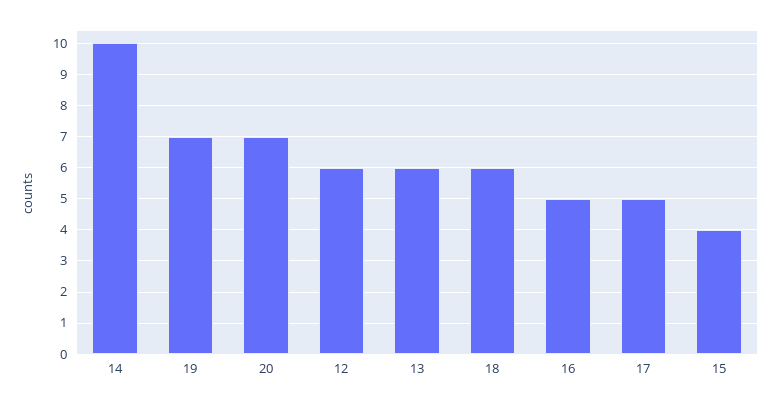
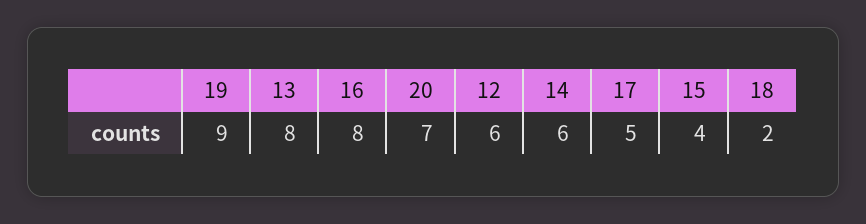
14: 10 -> 6
19: 7 -> 9
13: 6 -> 8
18: 6 -> 2
16: 5 -> 8

